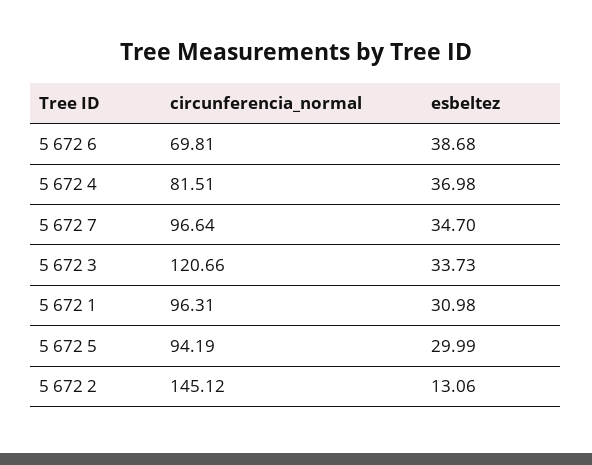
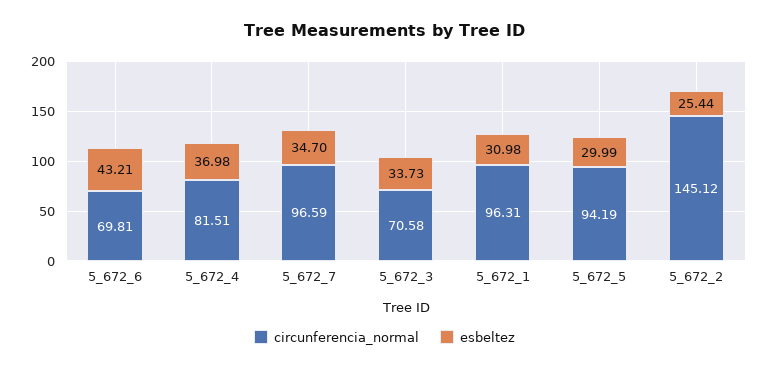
esbeltez, 5 672 6: 38.68 -> 43.21
circunferencia_normal, 5 672 7: 96.64 -> 96.59
circunferencia_normal, 5 672 3: 120.66 -> 70.58
esbeltez, 5 672 2: 13.06 -> 25.44

